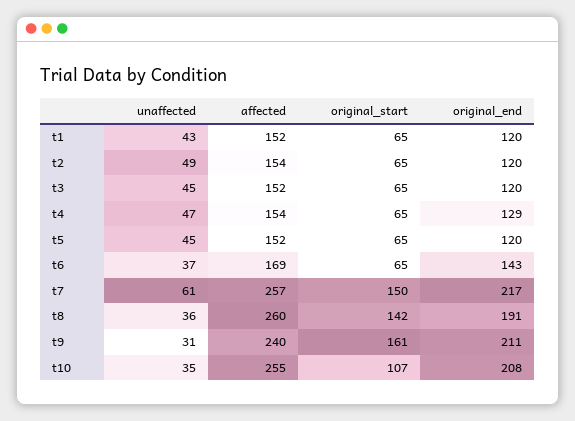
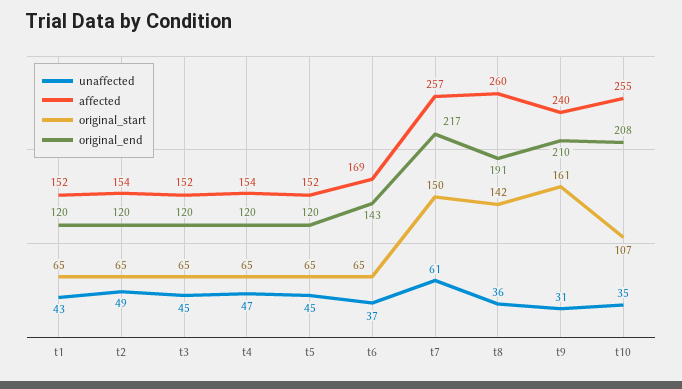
original_end, t4: 129 -> 120
original_end, t9: 211 -> 210

